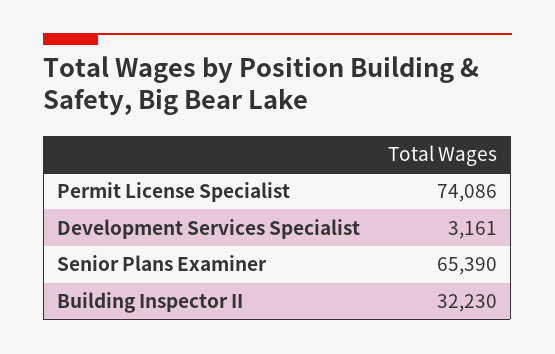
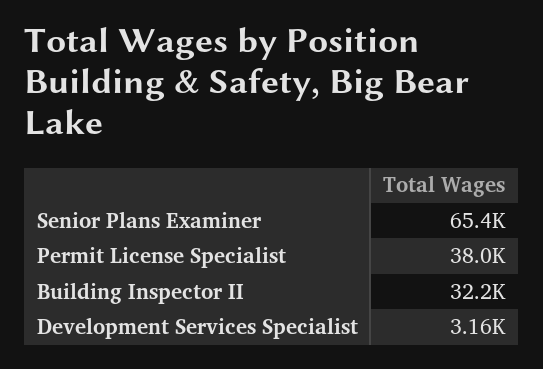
Permit License Specialist: 74086 -> 38000

